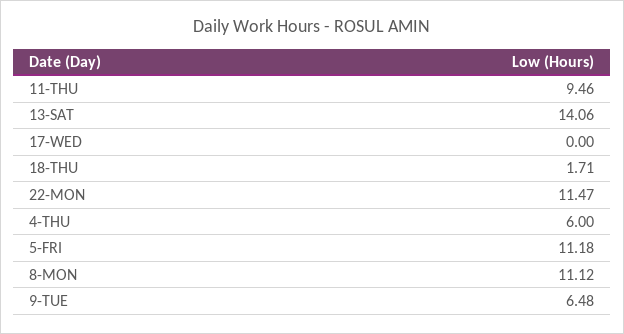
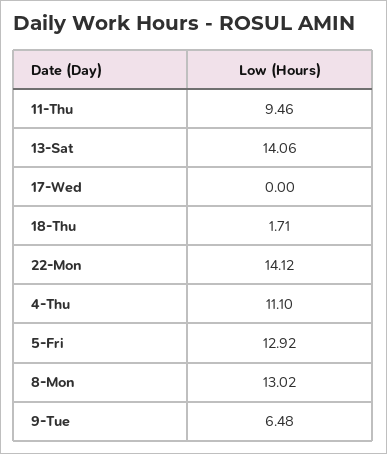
22-MON: 11.47 -> 14.12
4-THU: 6 -> 11.1
5-FRI: 11.18 -> 12.92
8-MON: 11.12 -> 13.02

